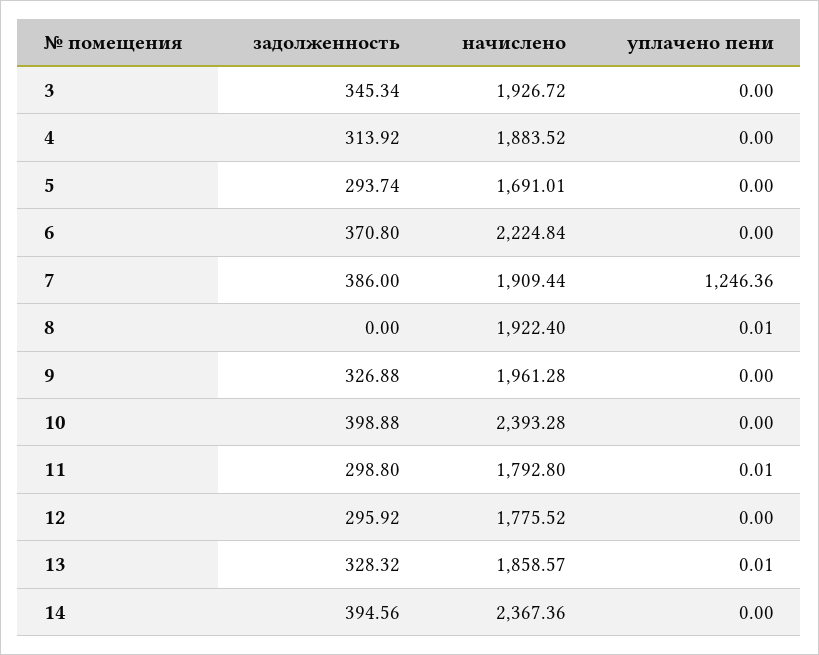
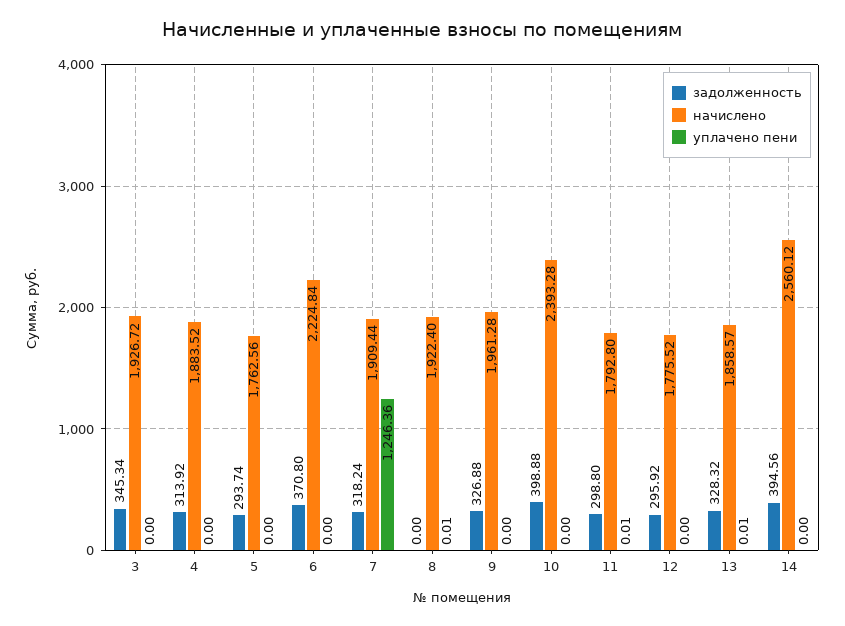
начислено, 5: 1691.01 -> 1762.56
задолженность, 7: 386 -> 318.24
начислено, 14: 2367.36 -> 2560.12

